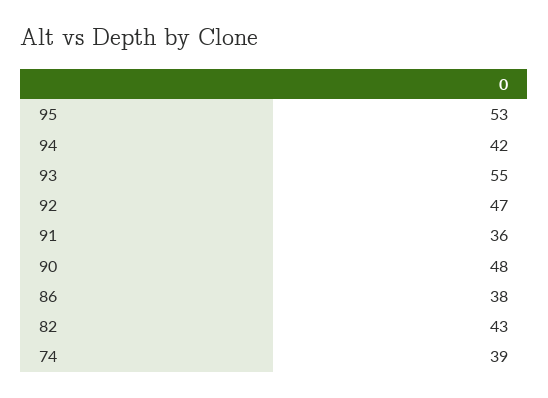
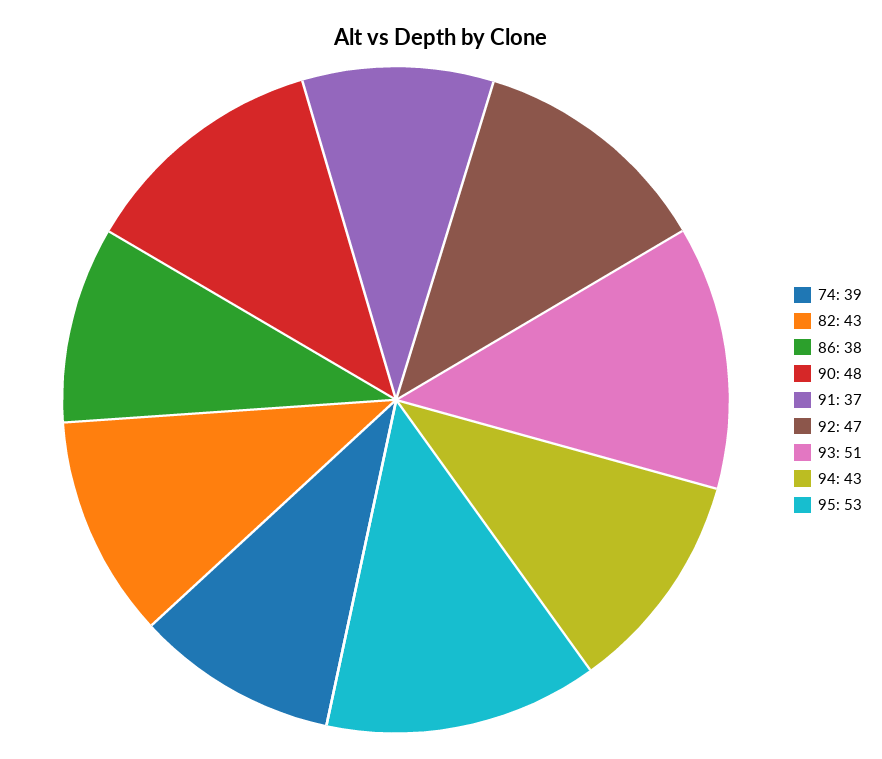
94: 42 -> 43
93: 55 -> 51
91: 36 -> 37

